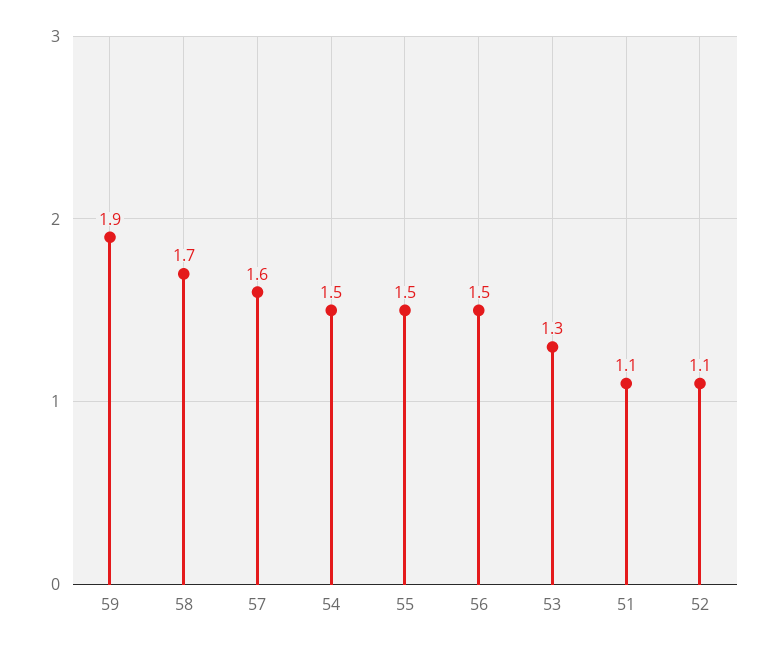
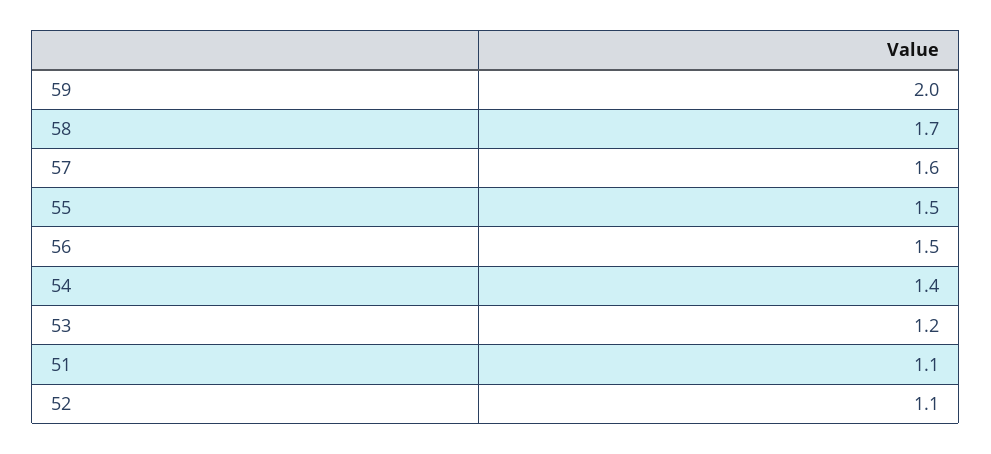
59: 1.9 -> 2
54: 1.5 -> 1.4
53: 1.3 -> 1.2

